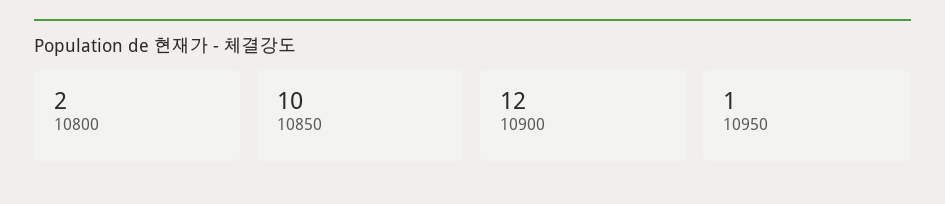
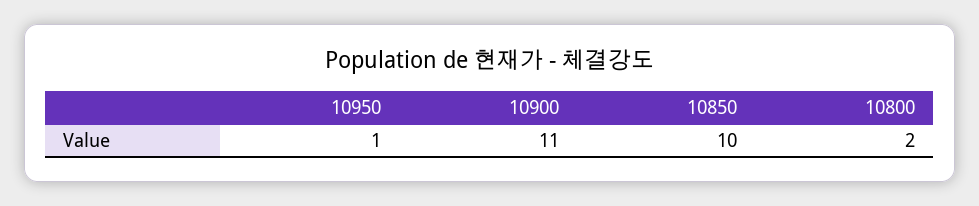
10900: 12 -> 11

